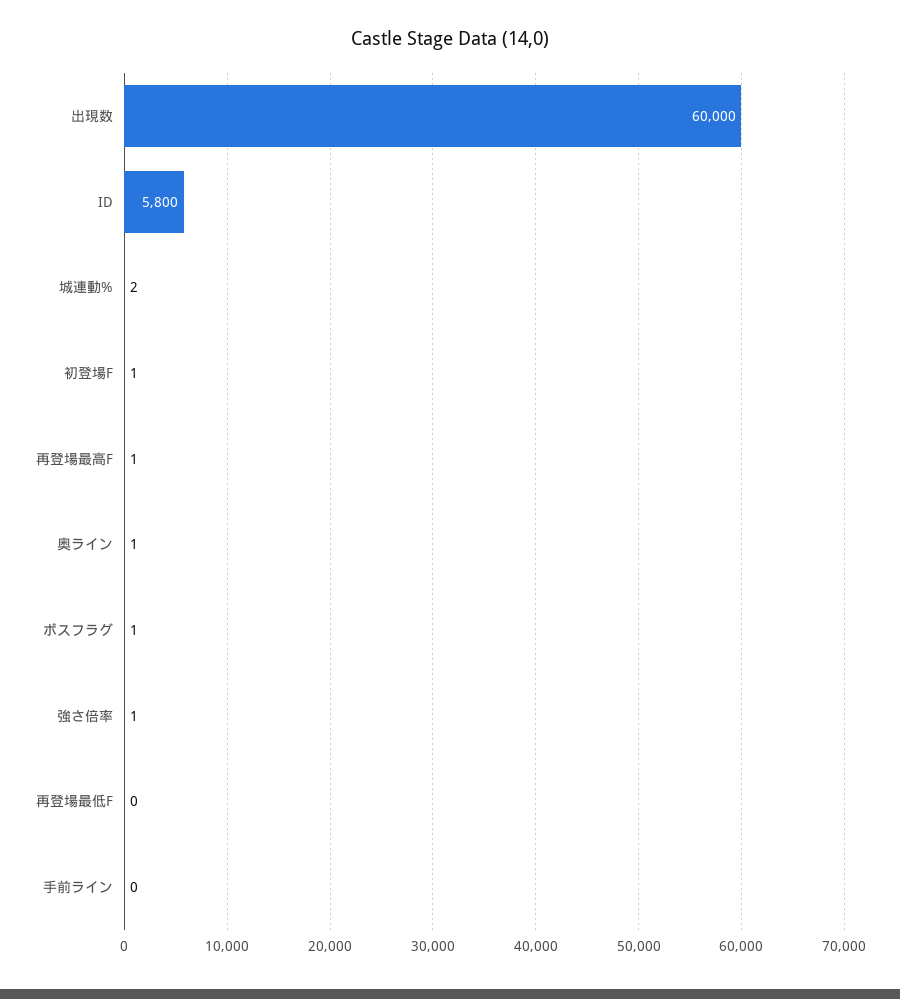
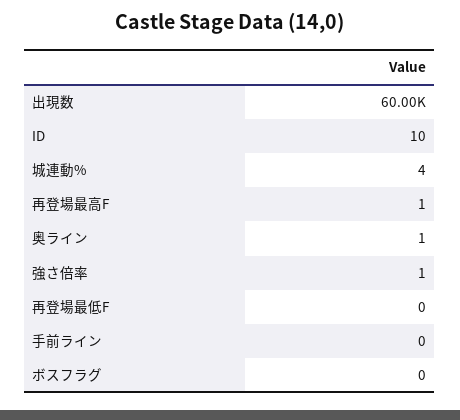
ID: 5800 -> 10
城連動%: 2 -> 4
初登場F: 1 -> none
ボスフラグ: 1 -> 0

